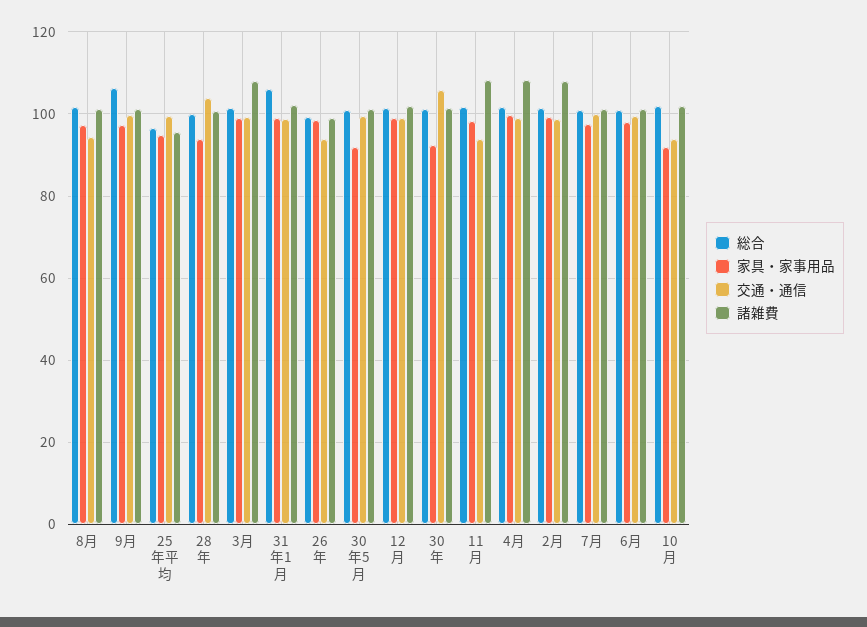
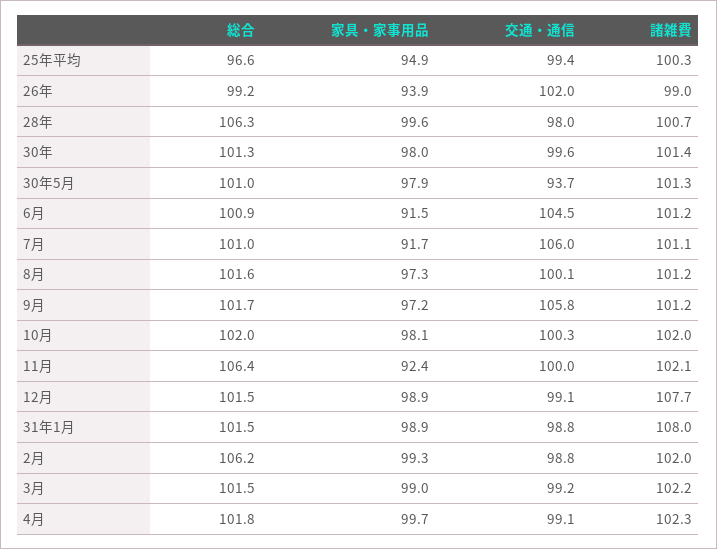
交通・通信, 8月: 94 -> 100.1
総合, 9月: 106 -> 101.7
交通・通信, 9月: 100 -> 105.8
諸雑費, 25年平均: 96 -> 100.3
総合, 28年: 100 -> 106.3
家具・家事用品, 28年: 94 -> 99.6
交通・通信, 28年: 104 -> 98
諸雑費, 3月: 108 -> 102.2
総合, 31年1月: 106 -> 101.5
諸雑費, 31年1月: 102 -> 108
家具・家事用品, 26年: 98 -> 93.9
交通・通信, 26年: 94 -> 102
家具・家事用品, 30年5月: 92 -> 97.9
交通・通信, 30年5月: 100 -> 93.7
諸雑費, 12月: 102 -> 107.7
家具・家事用品, 30年: 92 -> 98
交通・通信, 30年: 106 -> 99.6
総合, 11月: 102 -> 106.4
家具・家事用品, 11月: 98 -> 92.4
交通・通信, 11月: 94 -> 100
諸雑費, 11月: 108 -> 102.1
諸雑費, 4月: 108 -> 102.3
総合, 2月: 102 -> 106.2
諸雑費, 2月: 108 -> 102
家具・家事用品, 7月: 98 -> 91.7
交通・通信, 7月: 100 -> 106
家具・家事用品, 6月: 98 -> 91.5
交通・通信, 6月: 100 -> 104.5
家具・家事用品, 10月: 92 -> 98.1
交通・通信, 10月: 94 -> 100.3

